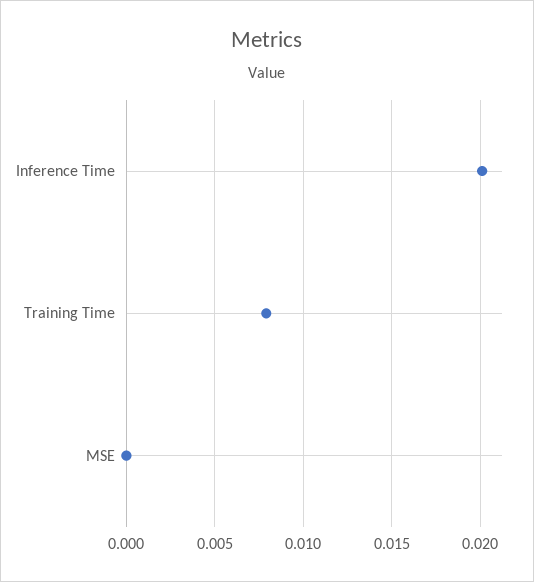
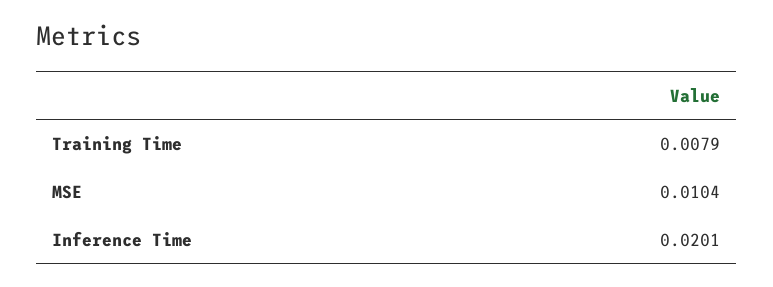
MSE: 0 -> 0.0104

